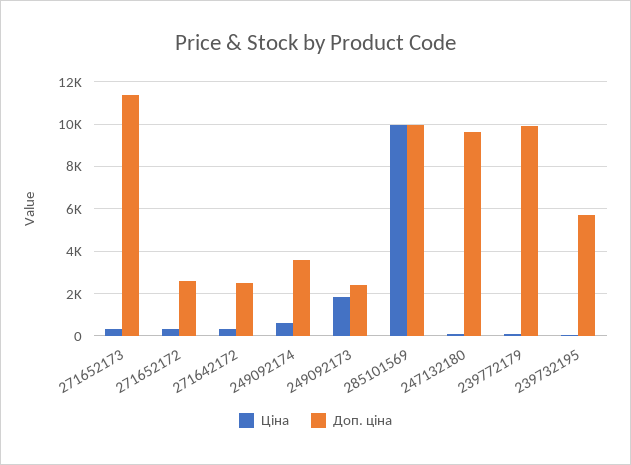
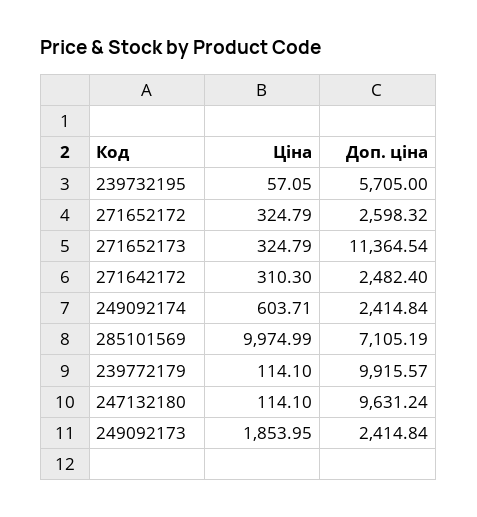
Доп. ціна, 249092174: 3500 -> 2414.84
Доп. ціна, 285101569: 10000 -> 7105.19

